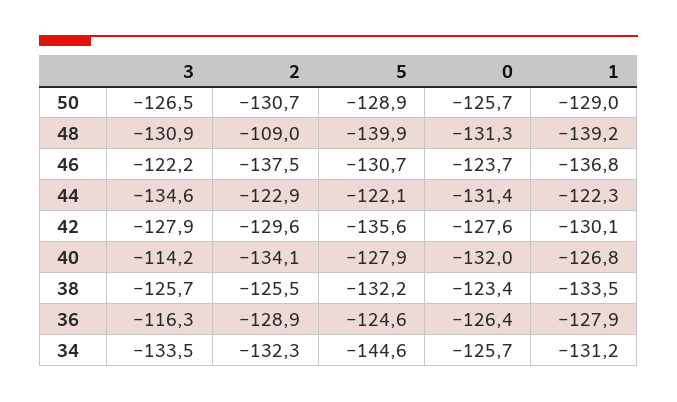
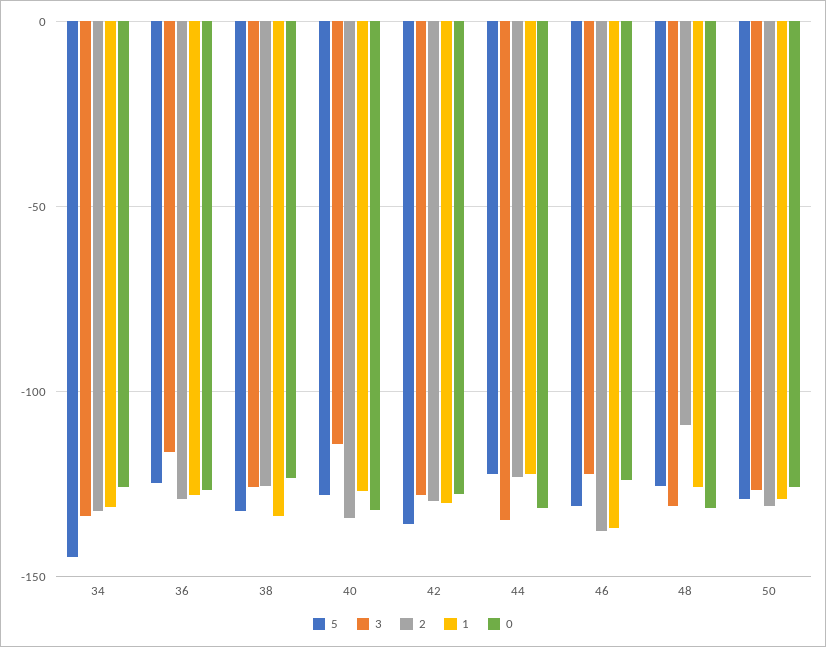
5, 48: -139.9 -> -125
1, 48: -139.2 -> -125

